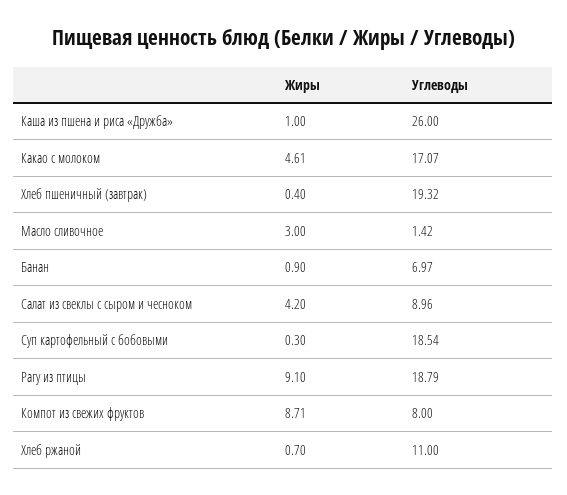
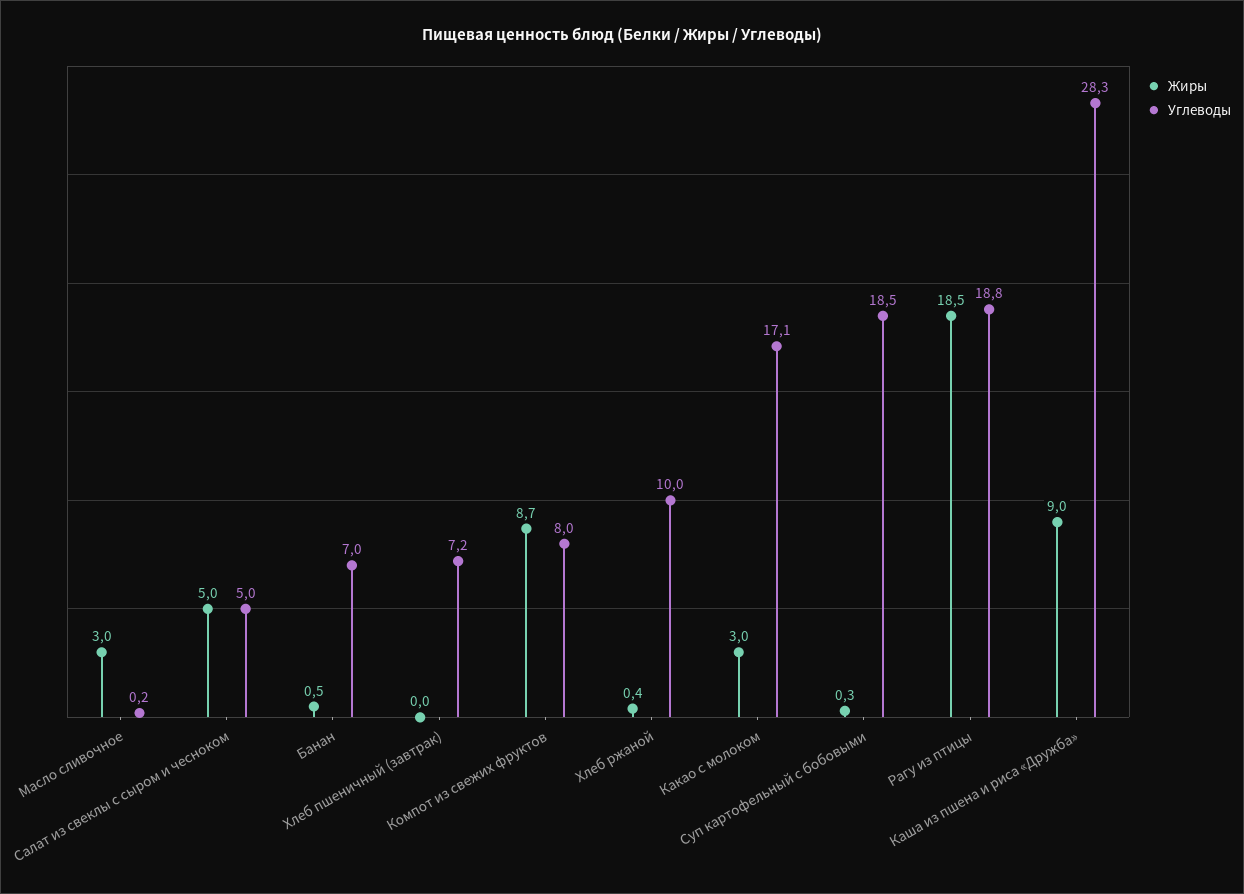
Жиры, Каша из пшена и риса «Дружба»: 1 -> 9
Углеводы, Каша из пшена и риса «Дружба»: 26 -> 28.3
Жиры, Какао с молоком: 4.61 -> 3
Жиры, Хлеб пшеничный (завтрак): 0.4 -> 0
Углеводы, Хлеб пшеничный (завтрак): 19.32 -> 7.2
Углеводы, Масло сливочное: 1.42 -> 0.2
Жиры, Банан: 0.9 -> 0.5
Жиры, Салат из свеклы с сыром и чесноком: 4.2 -> 5
Углеводы, Салат из свеклы с сыром и чесноком: 8.96 -> 5
Жиры, Рагу из птицы: 9.1 -> 18.5
Жиры, Хлеб ржаной: 0.7 -> 0.4
Углеводы, Хлеб ржаной: 11 -> 10

